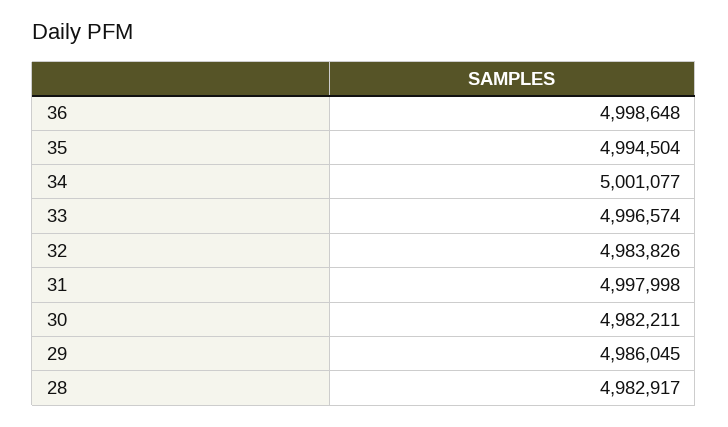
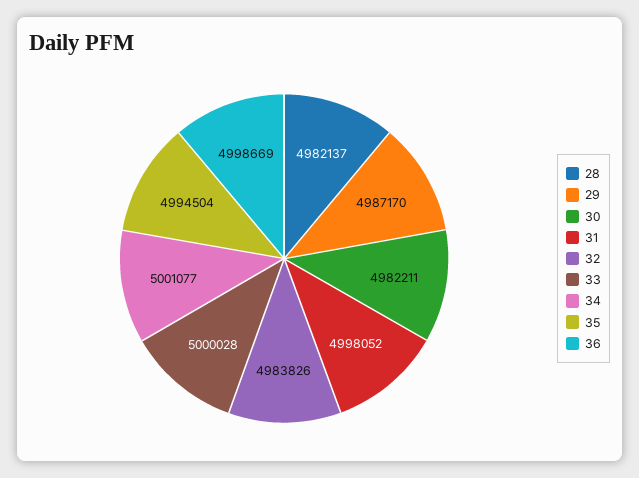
36: 4998648 -> 4998669
33: 4996574 -> 5000028
31: 4997998 -> 4998052
29: 4986045 -> 4987170
28: 4982917 -> 4982137

